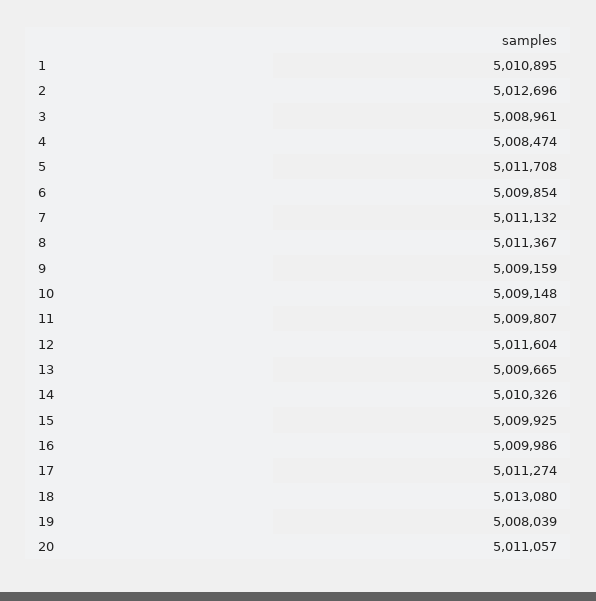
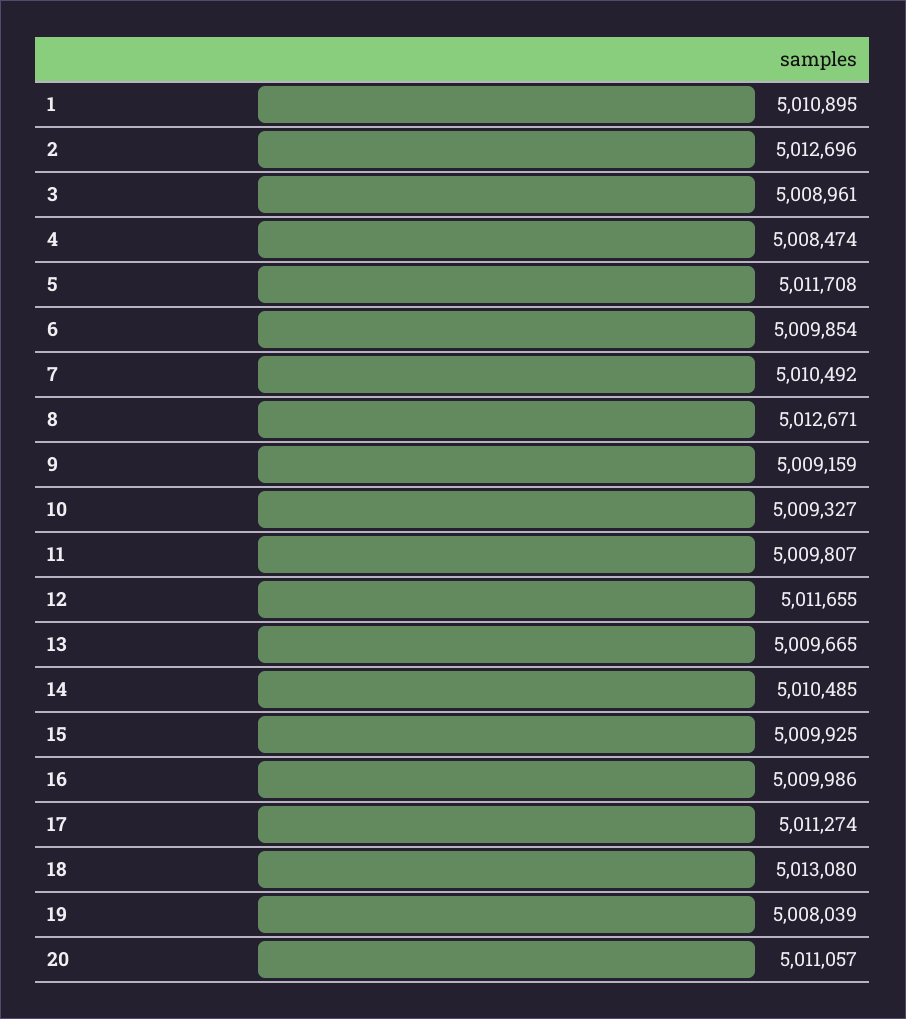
7: 5011132 -> 5010492
8: 5011367 -> 5012671
10: 5009148 -> 5009327
12: 5011604 -> 5011655
14: 5010326 -> 5010485

